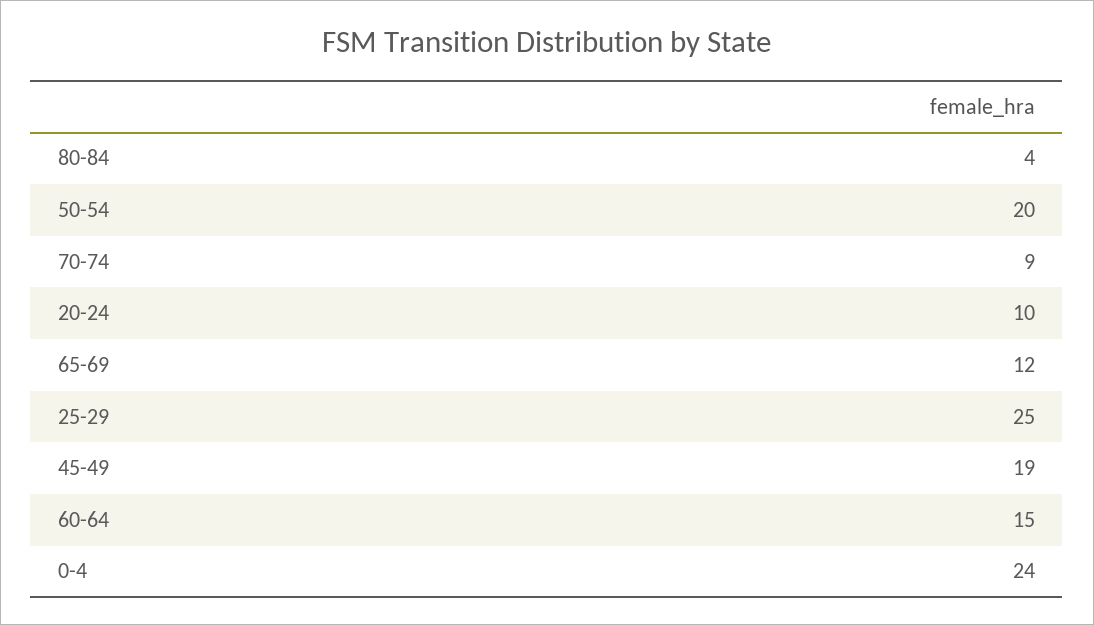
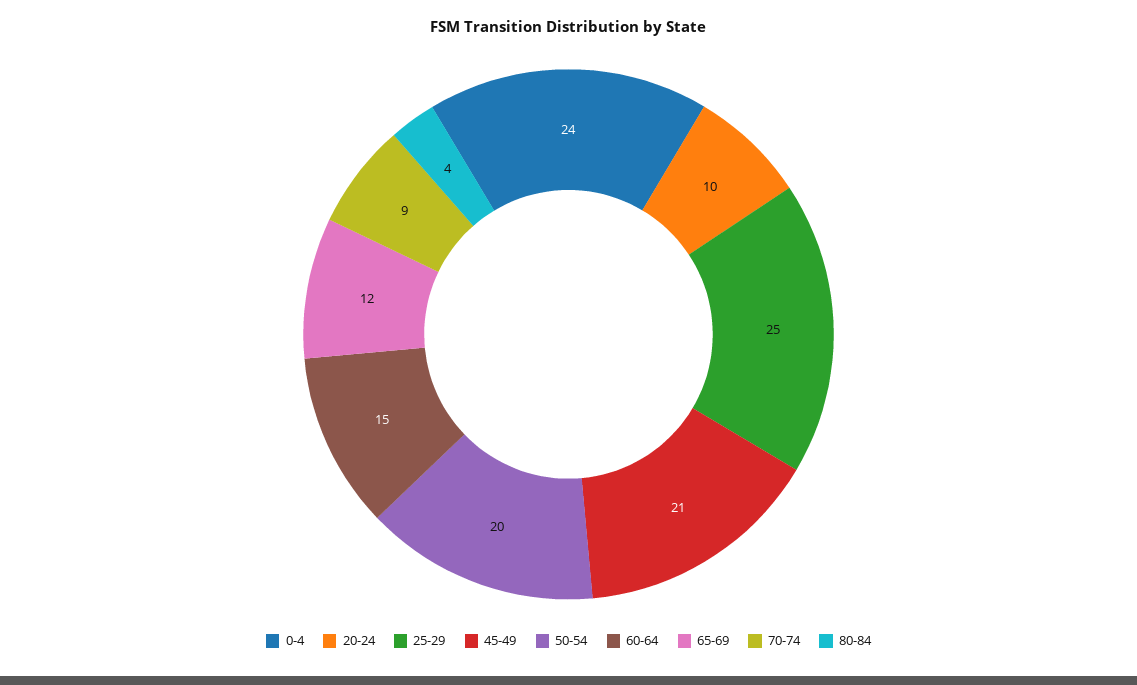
45-49: 19 -> 21

